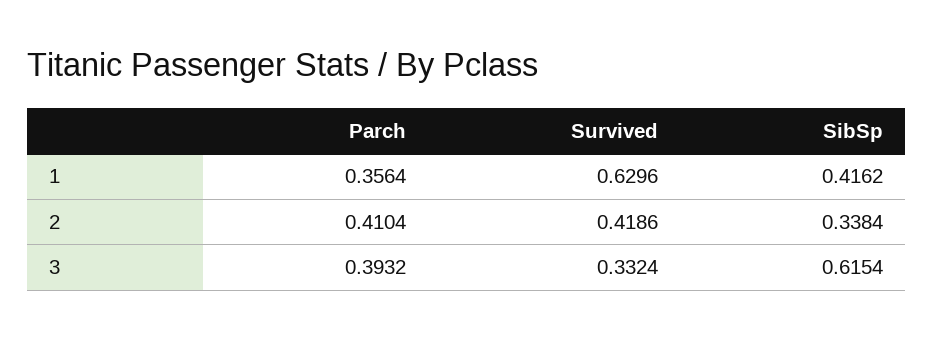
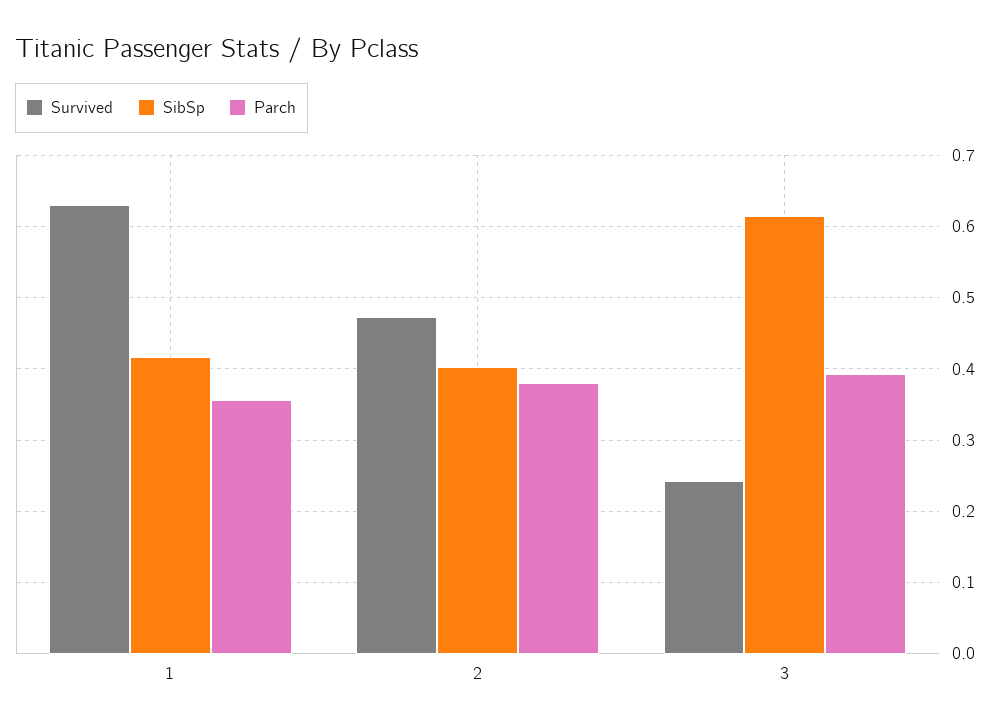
Parch, 2: 0.4104 -> 0.38
Survived, 2: 0.4186 -> 0.47
SibSp, 2: 0.3384 -> 0.4
Survived, 3: 0.3324 -> 0.24

